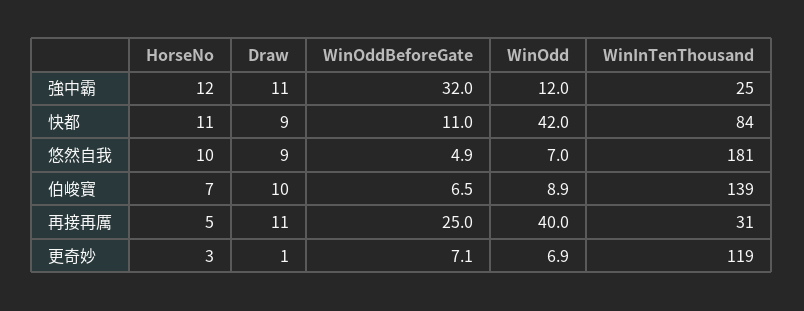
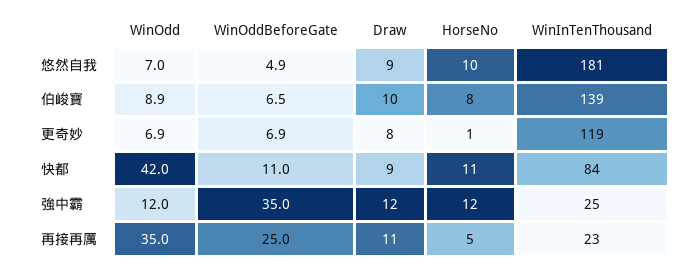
Draw, 強中霸: 11 -> 12
WinOddBeforeGate, 強中霸: 32 -> 35
HorseNo, 伯峻寶: 7 -> 8
WinOdd, 再接再厲: 40 -> 35
WinInTenThousand, 再接再厲: 31 -> 23
HorseNo, 更奇妙: 3 -> 1
Draw, 更奇妙: 1 -> 8
WinOddBeforeGate, 更奇妙: 7.1 -> 6.9

